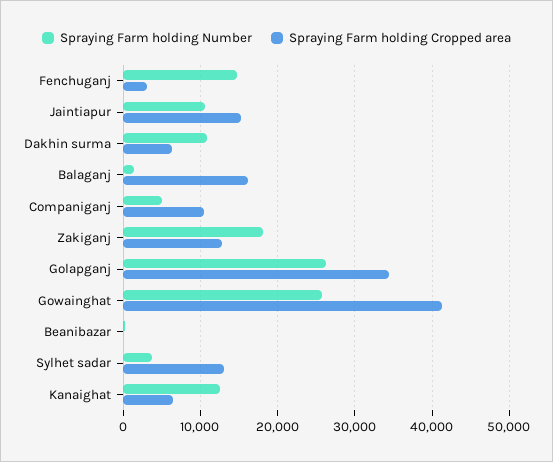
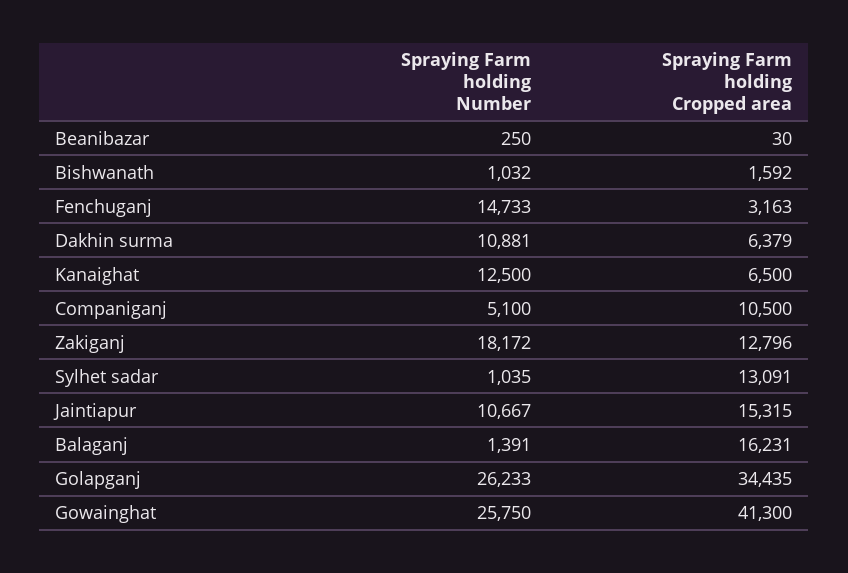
Spraying Farm holding Number, Sylhet sadar: 4000 -> 1035
Spraying Farm holding Number, Bishwanath: none -> 1032
Spraying Farm holding Cropped area, Bishwanath: none -> 1592

